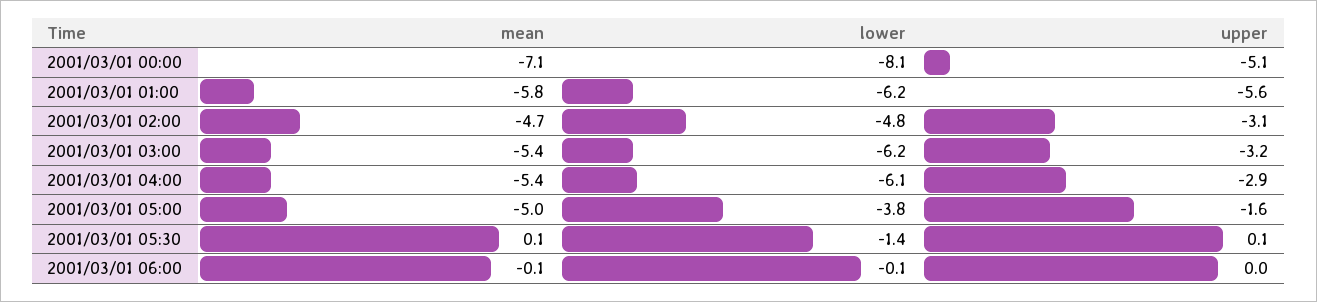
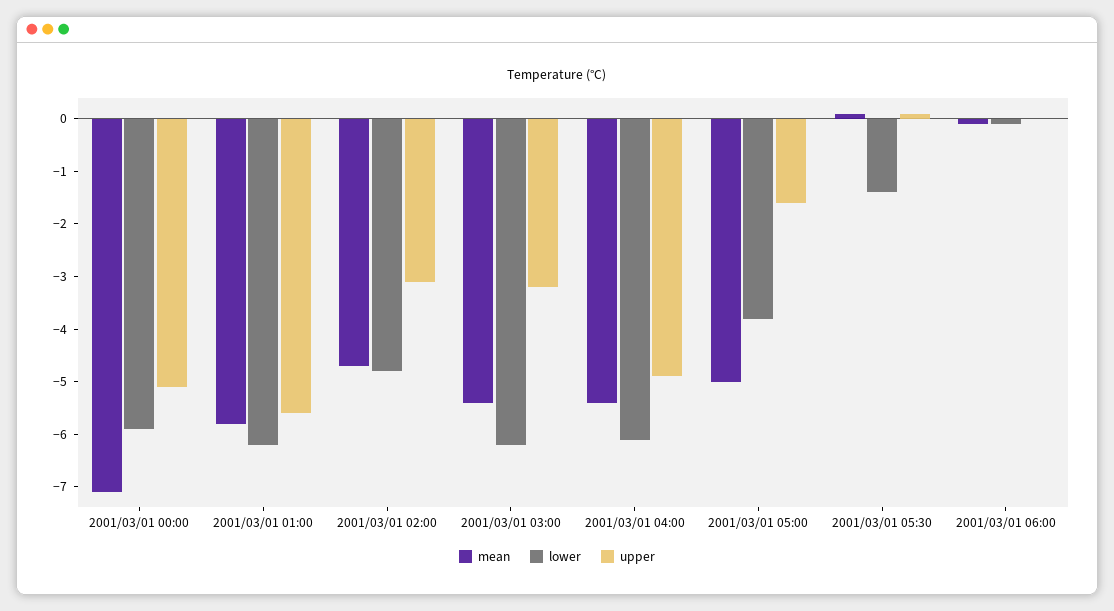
lower, 2001/03/01 00:00: -8.1 -> -6
upper, 2001/03/01 04:00: -2.9 -> -5

